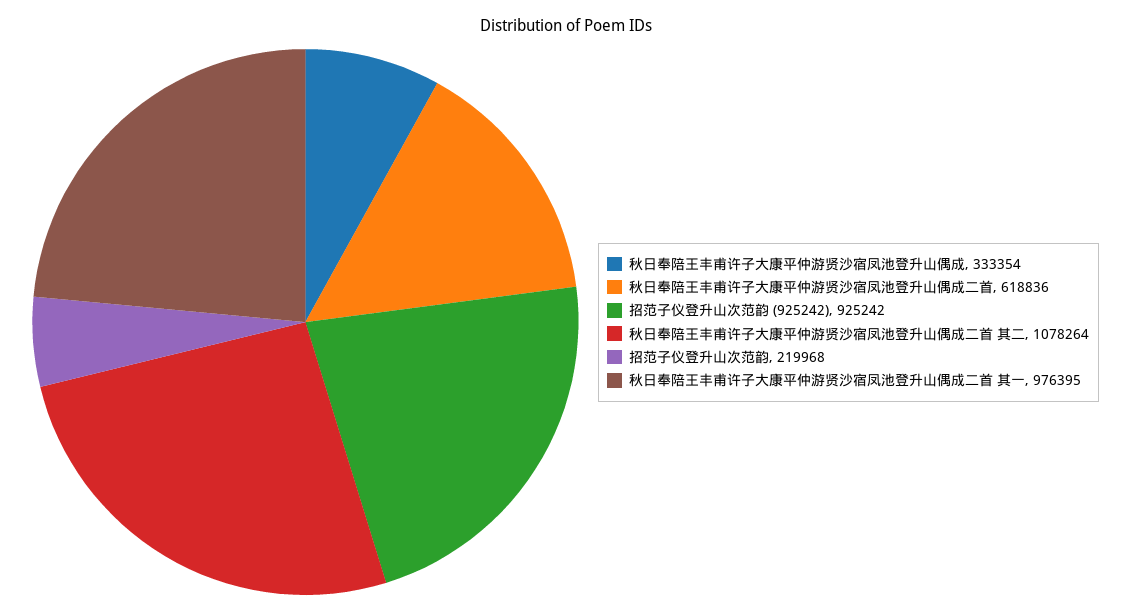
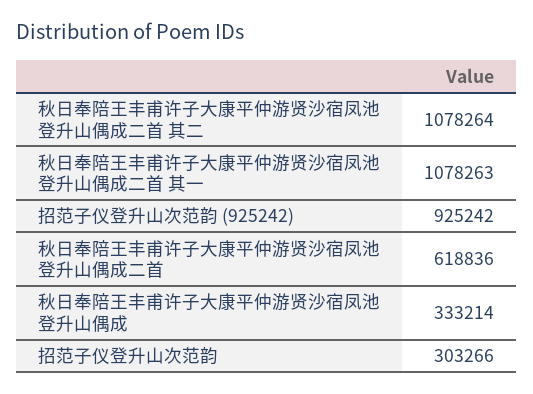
秋日奉陪王丰甫许子大康平仲游贤沙宿凤池登升山偶成: 333354 -> 333214
招范子仪登升山次范韵: 219968 -> 303266
秋日奉陪王丰甫许子大康平仲游贤沙宿凤池登升山偶成二首 其一: 976395 -> 1078263

